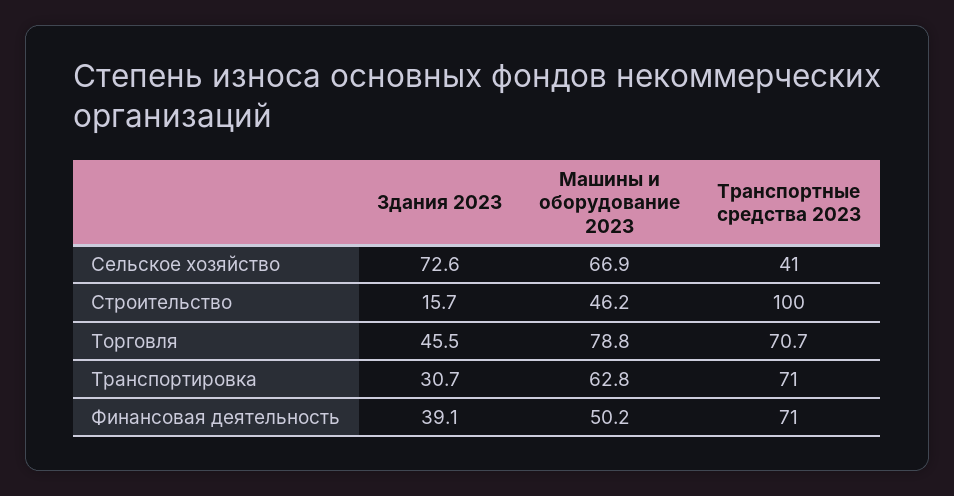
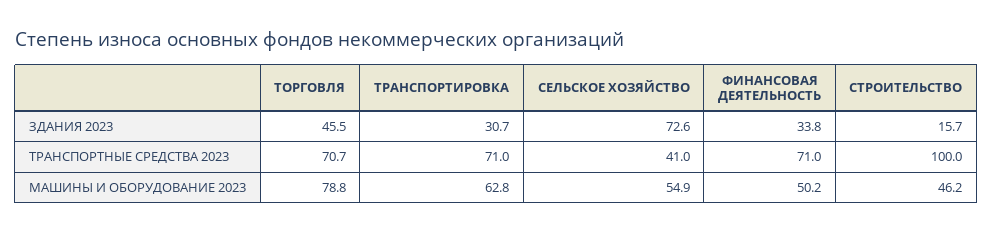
Машины и оборудование 2023, Сельское хозяйство: 66.9 -> 54.9
Здания 2023, Финансовая деятельность: 39.1 -> 33.8

